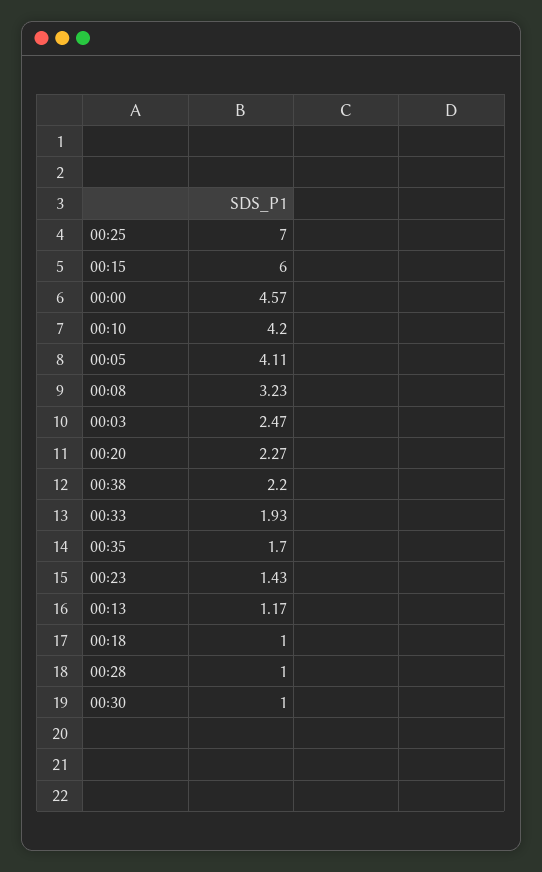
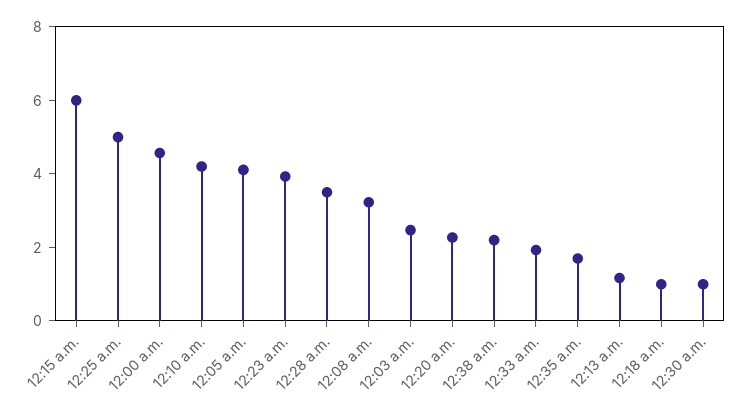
00:25: 7 -> 5
00:23: 1.43 -> 4
00:28: 1 -> 3.5

